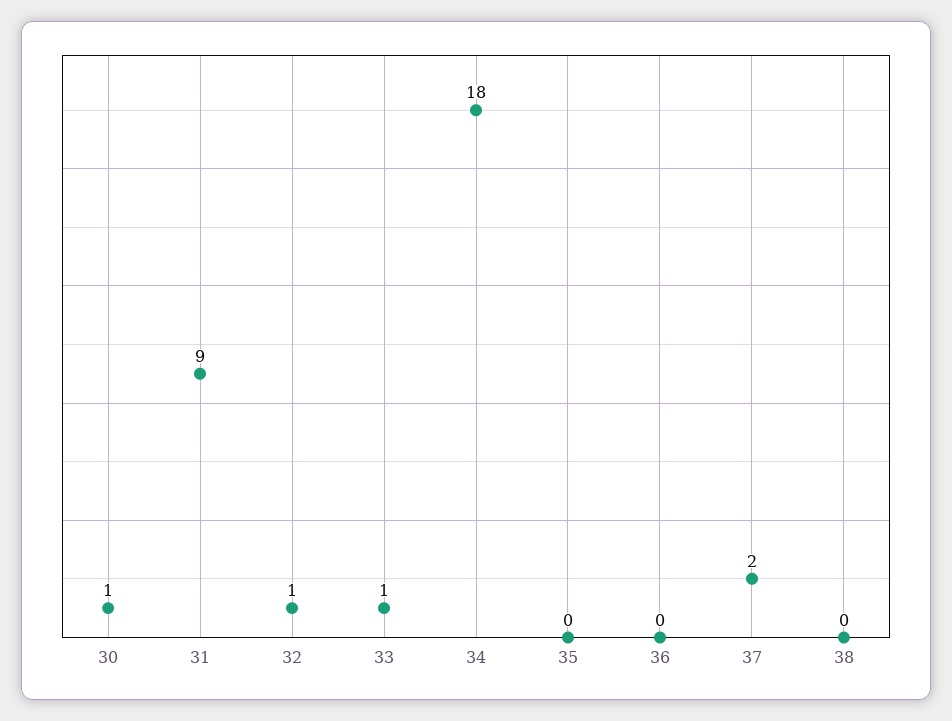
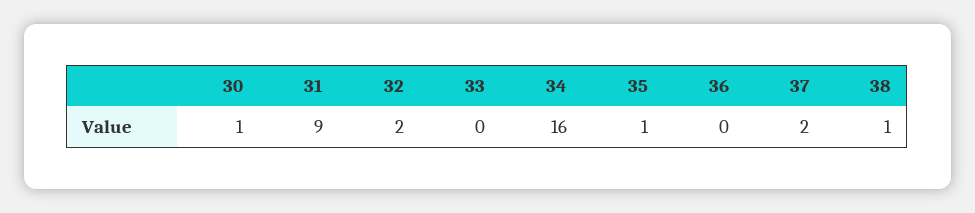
32: 1 -> 2
33: 1 -> 0
34: 18 -> 16
35: 0 -> 1
38: 0 -> 1

